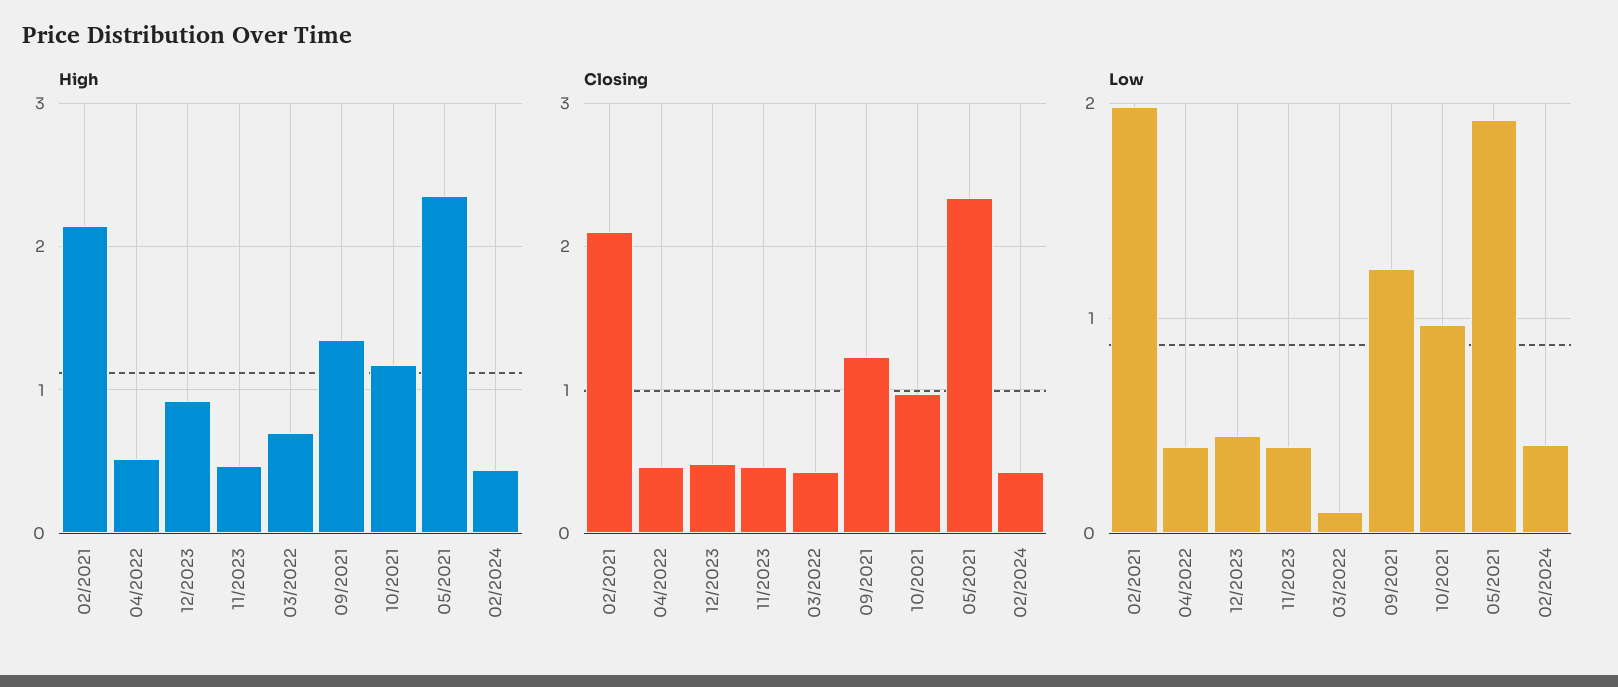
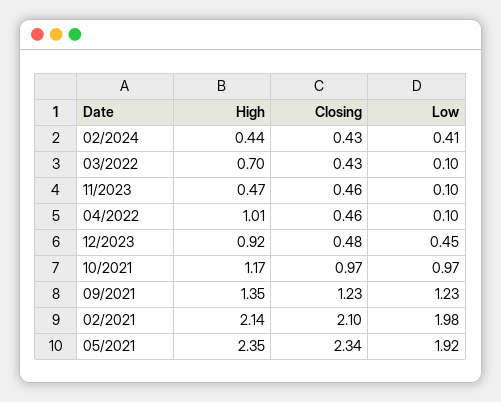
High, 04/2022: 0.5 -> 1.01
Low, 04/2022: 0.4 -> 0.1
Low, 11/2023: 0.4 -> 0.1

